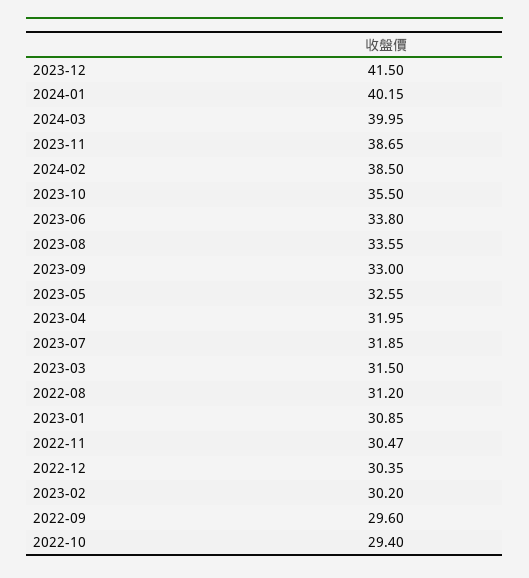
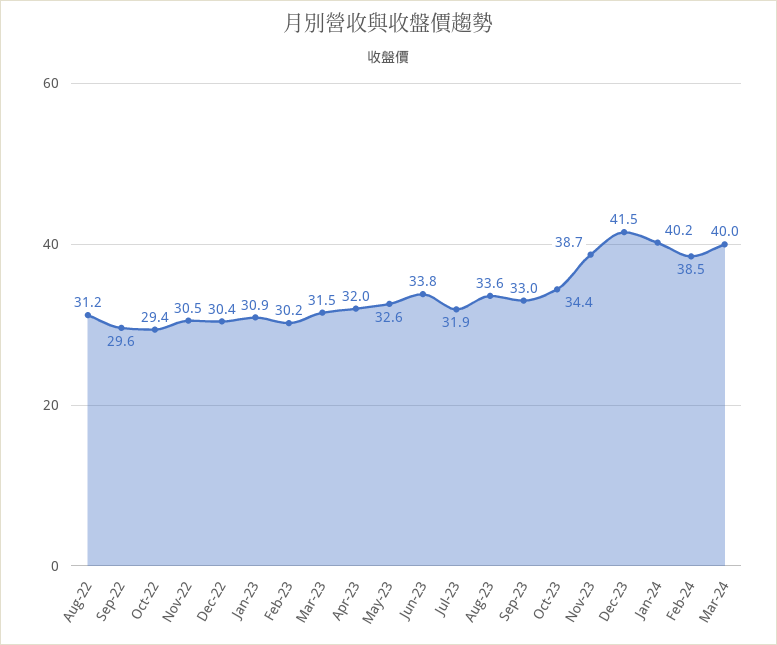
2023-10: 35.5 -> 34.4

